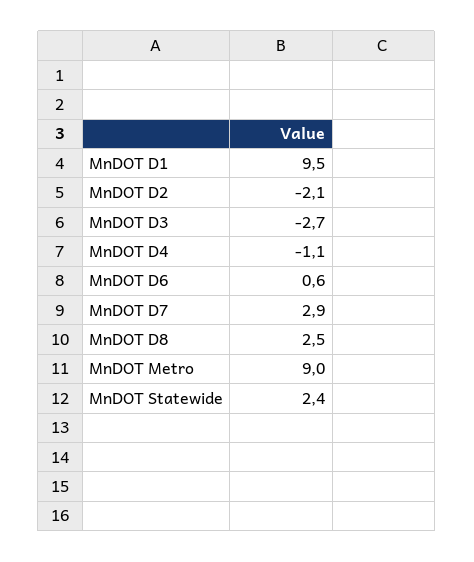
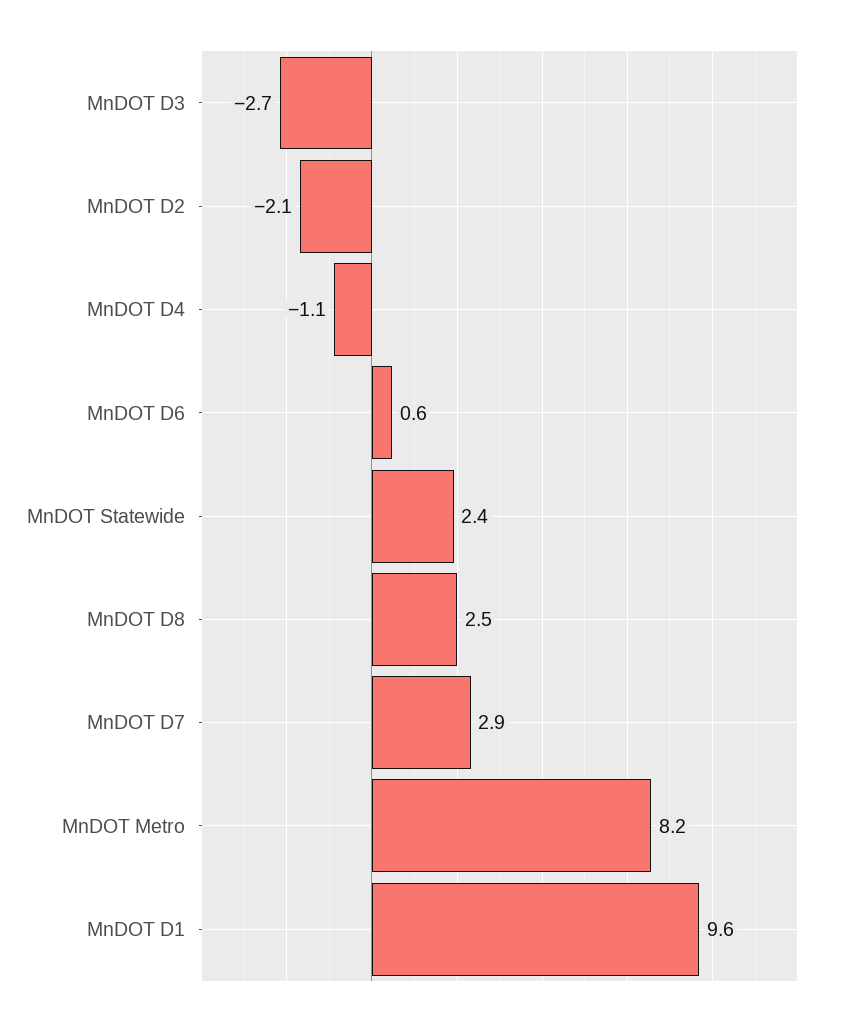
MnDOT D1: 9.5 -> 9.6
MnDOT Metro: 9 -> 8.2

